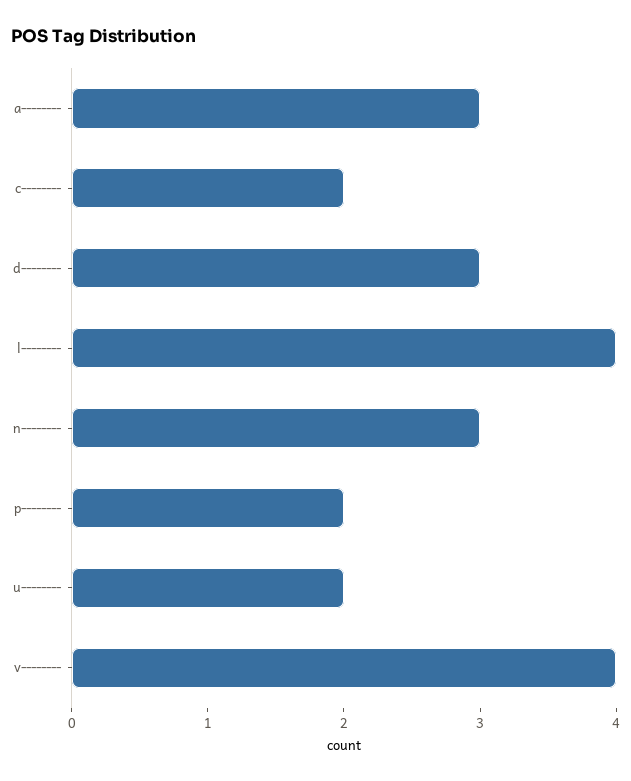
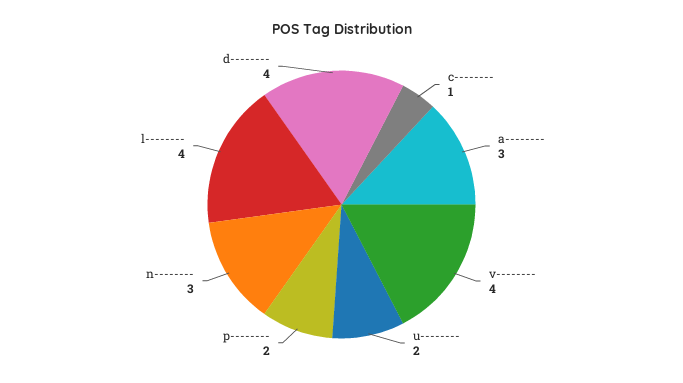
c--------: 2 -> 1
d--------: 3 -> 4

